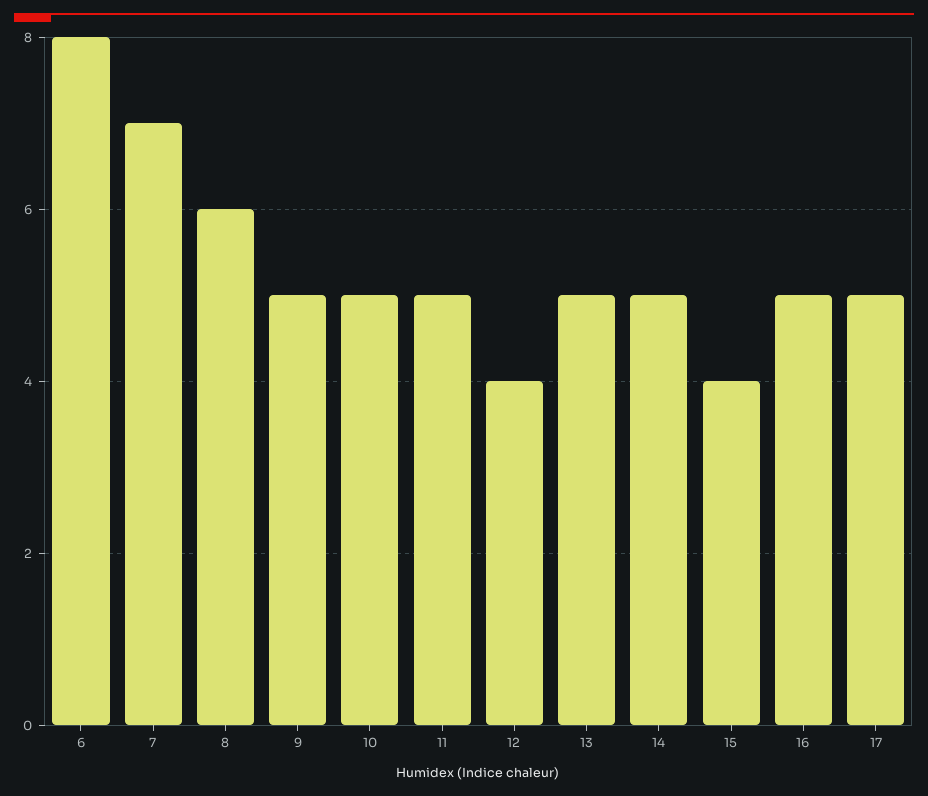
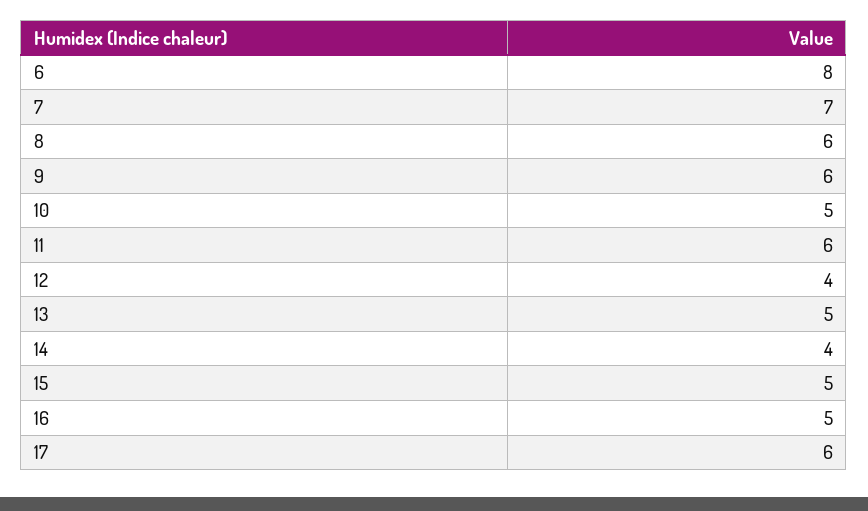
9: 5 -> 6
11: 5 -> 6
14: 5 -> 4
15: 4 -> 5
17: 5 -> 6

